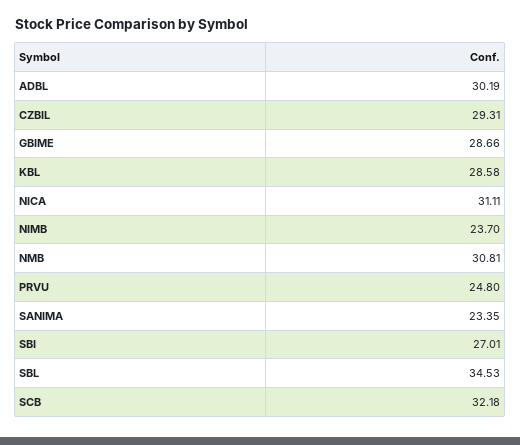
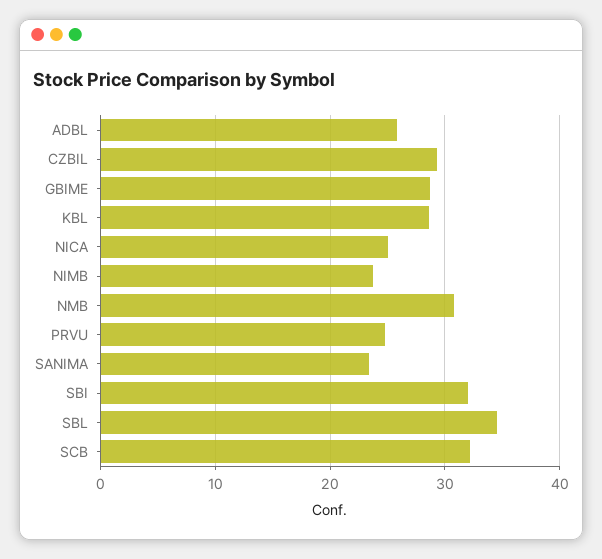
ADBL: 30.19 -> 26
NICA: 31.11 -> 25
SBI: 27.01 -> 32

